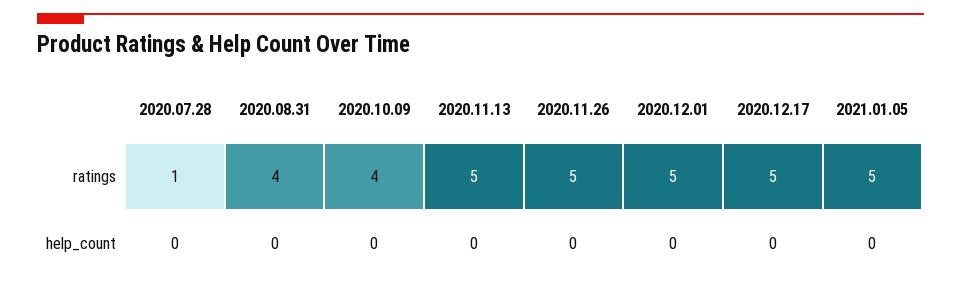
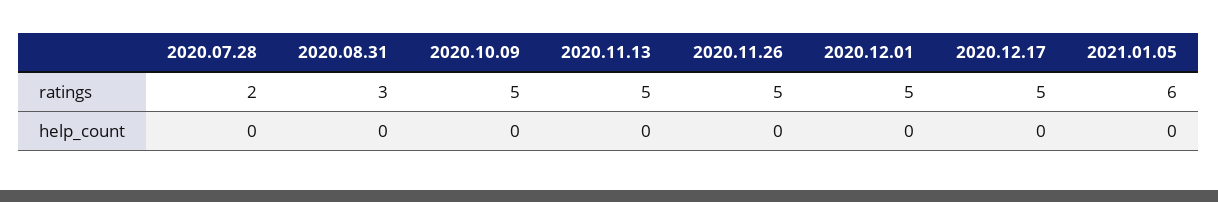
2020.07.28, ratings: 1 -> 2
2020.08.31, ratings: 4 -> 3
2020.10.09, ratings: 4 -> 5
2021.01.05, ratings: 5 -> 6

